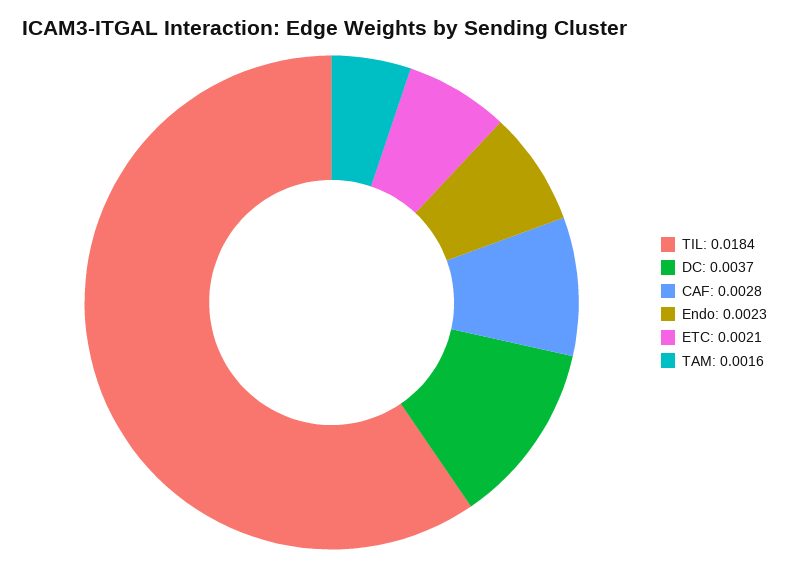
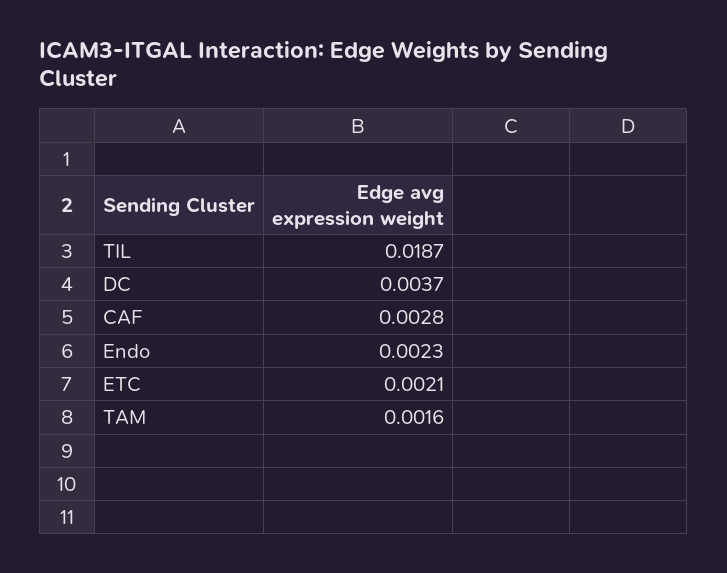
TIL: 0.0184 -> 0.0187

